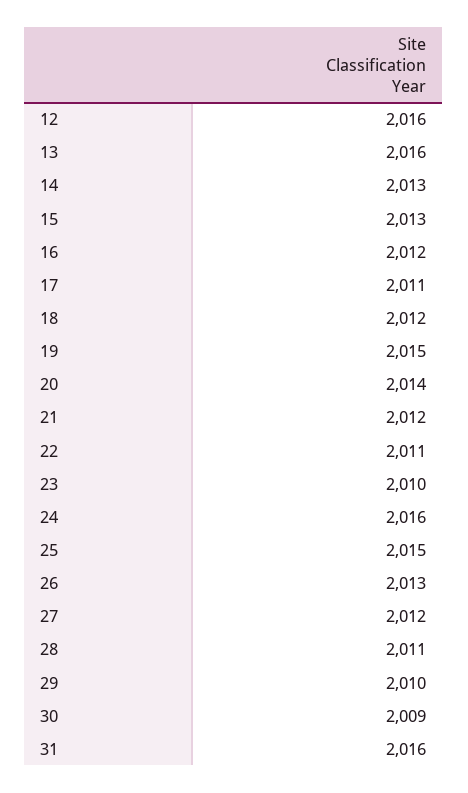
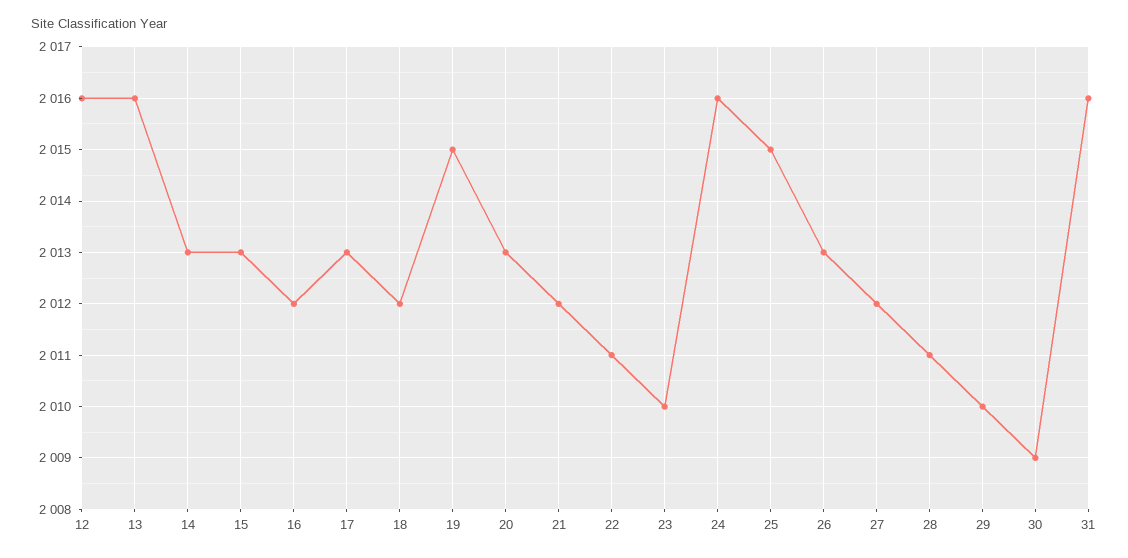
17: 2011 -> 2013
20: 2014 -> 2013

